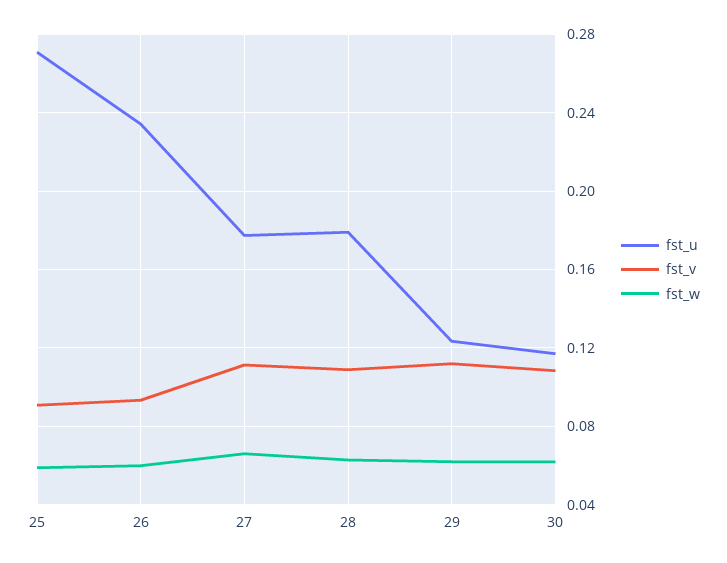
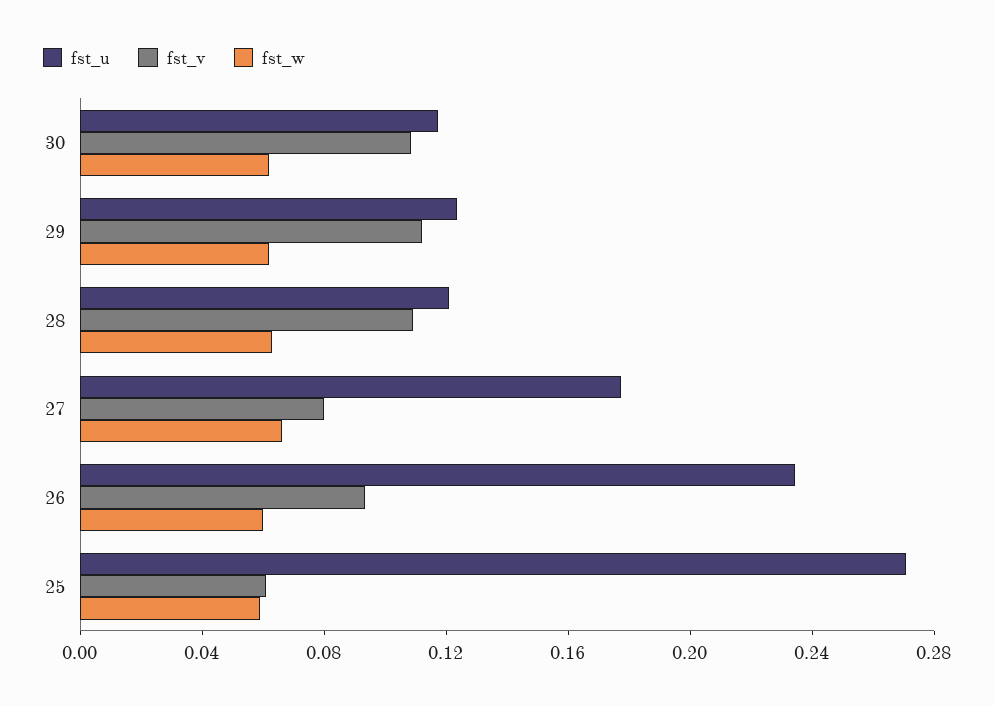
fst_v, 25: 0.09 -> 0.06
fst_v, 27: 0.11 -> 0.08
fst_u, 28: 0.18 -> 0.12

